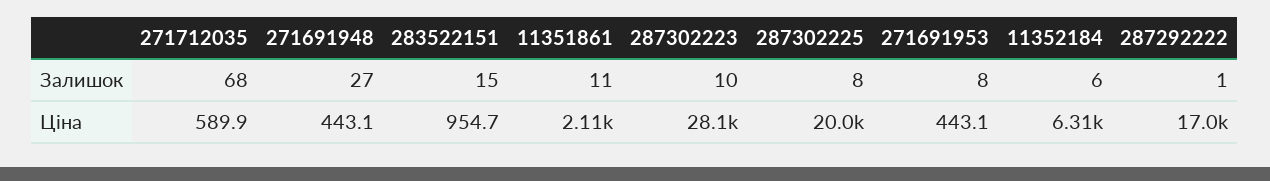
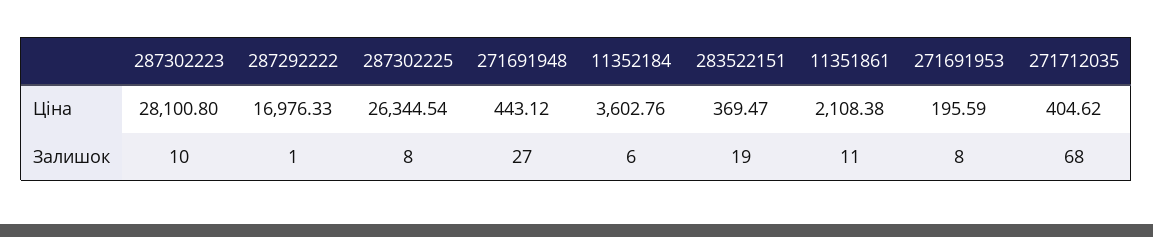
283522151, Залишок: 15 -> 19
271712035, Ціна: 589.9 -> 404.62
283522151, Ціна: 954.7 -> 369.47
287302225, Ціна: 20000 -> 26344.54
271691953, Ціна: 443.1 -> 195.59
11352184, Ціна: 6310 -> 3602.76

